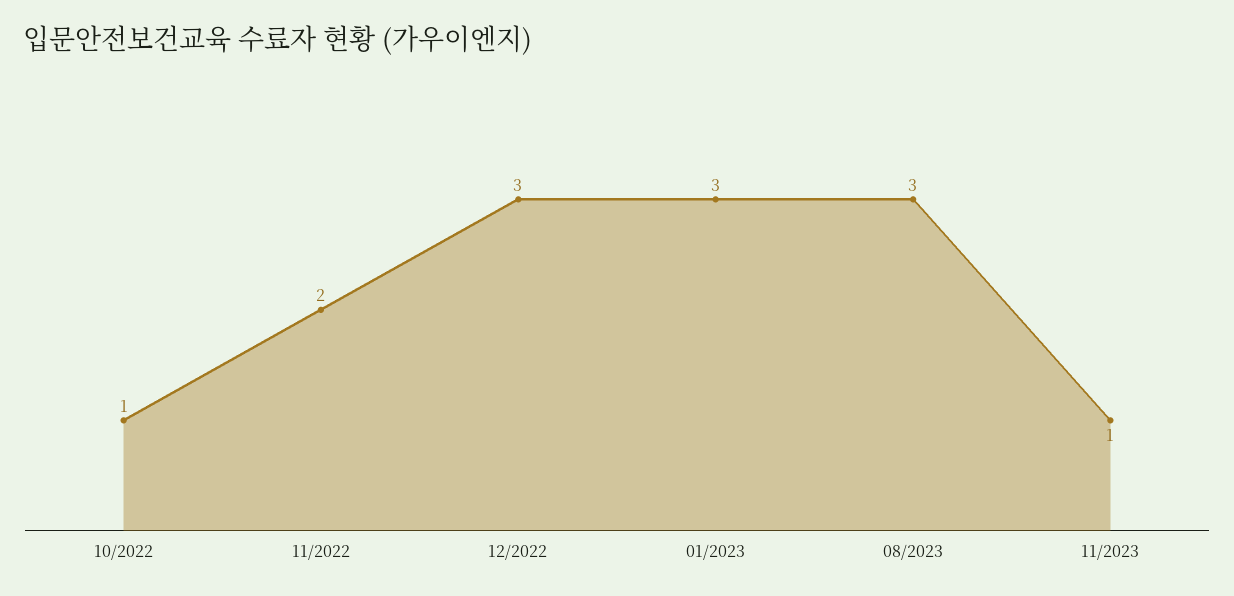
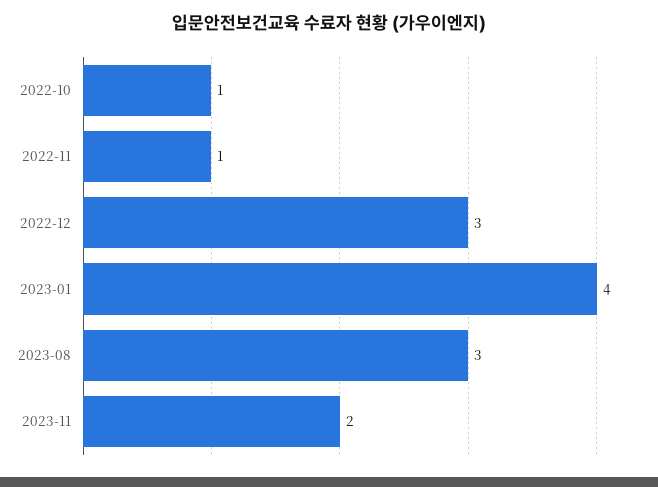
11/2022: 2 -> 1
01/2023: 3 -> 4
11/2023: 1 -> 2

